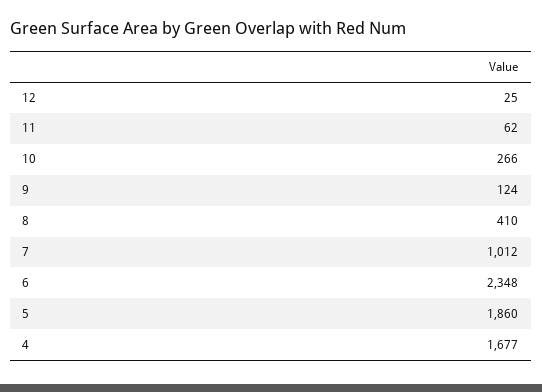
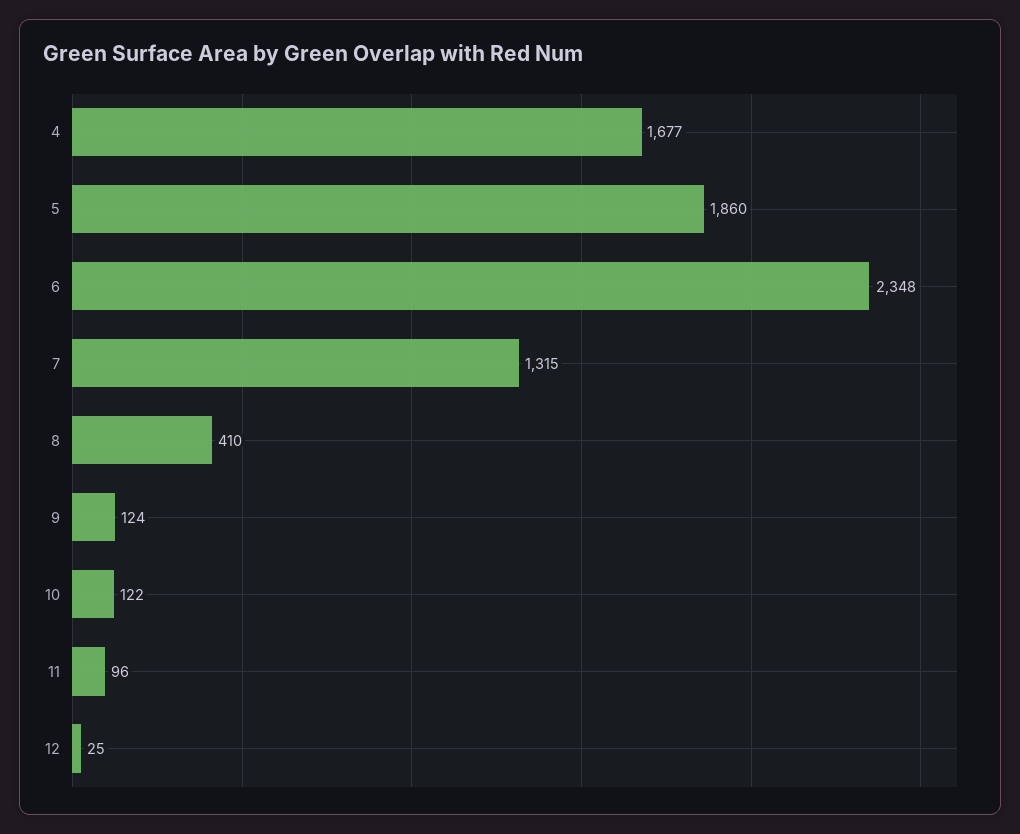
11: 62 -> 96
10: 266 -> 122
7: 1012 -> 1315

